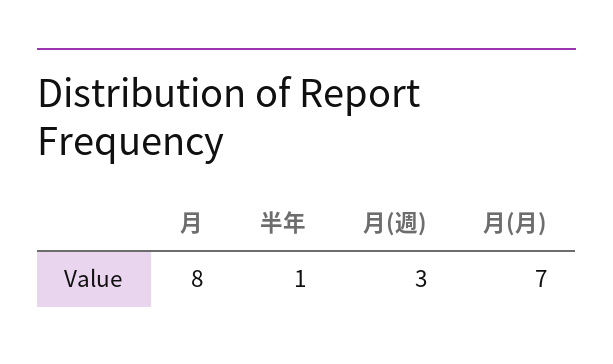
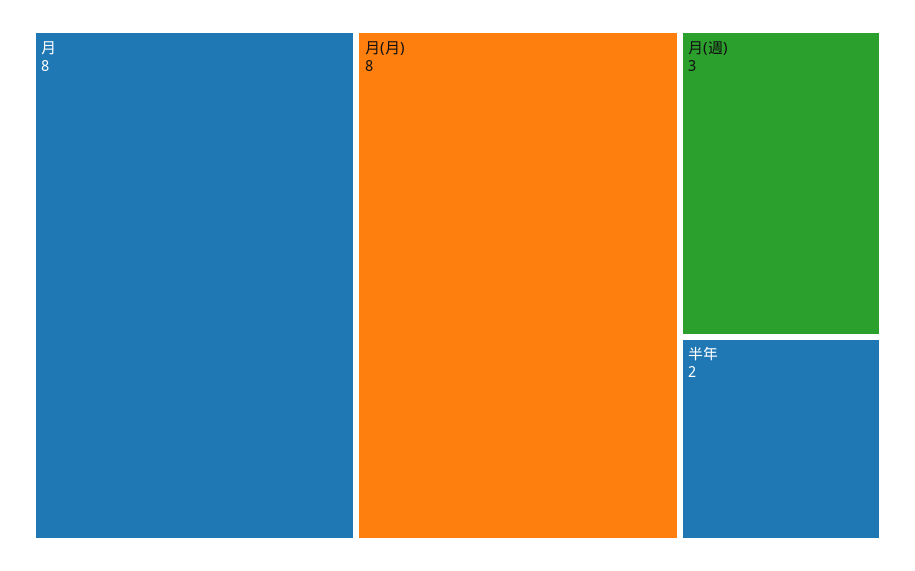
半年: 1 -> 2
月(月): 7 -> 8

